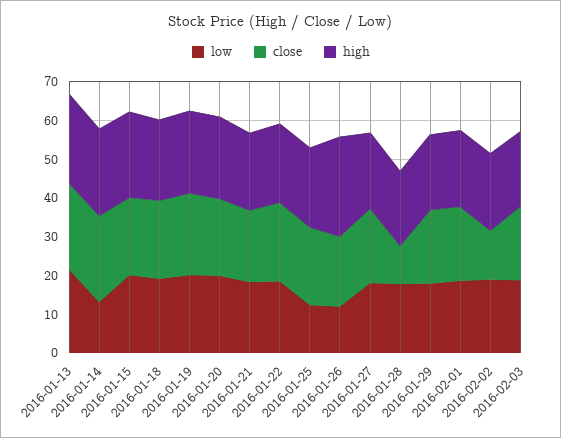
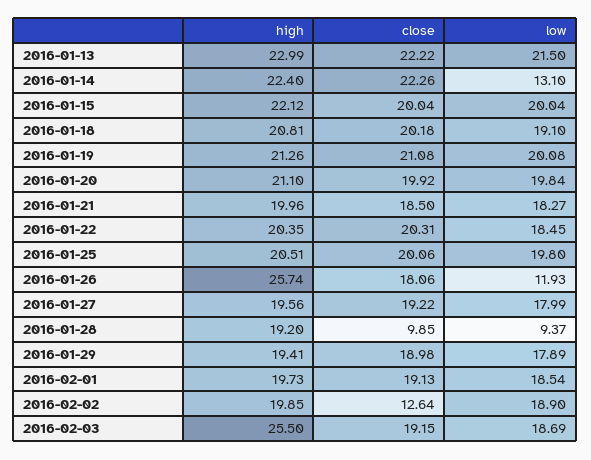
low, 2016-01-25: 12.5 -> 19.8
low, 2016-01-28: 17.5 -> 9.37
high, 2016-02-03: 20 -> 25.5

